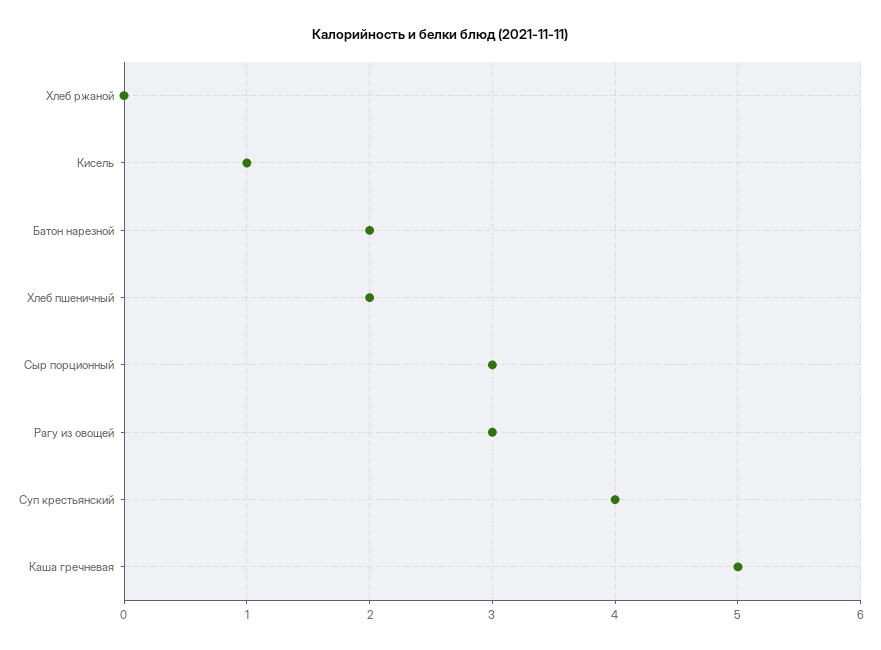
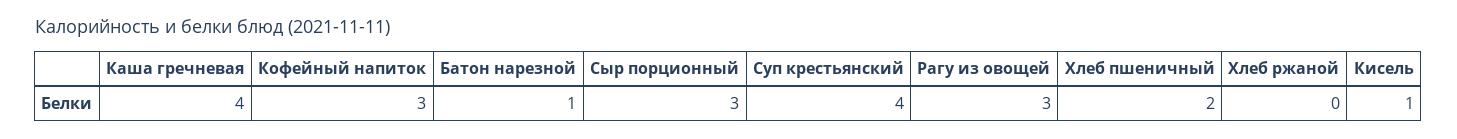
Батон нарезной: 2 -> 1
Каша гречневая: 5 -> 4
Кофейный напиток: none -> 3

